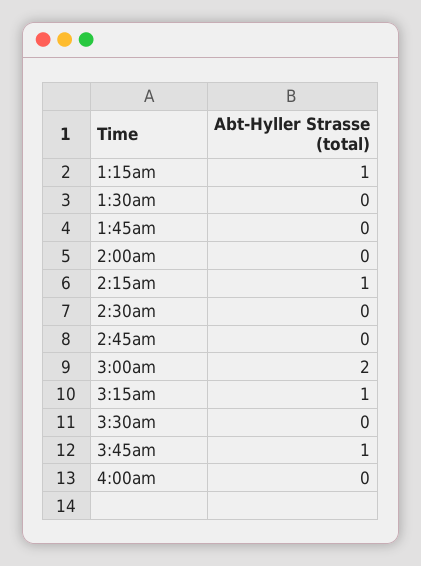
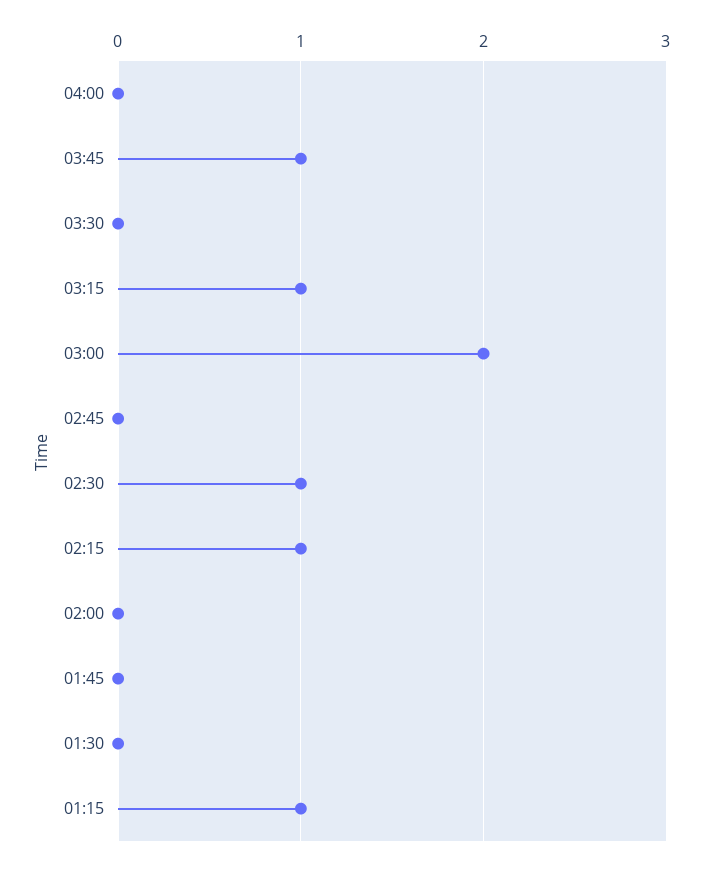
2:30am: 0 -> 1

